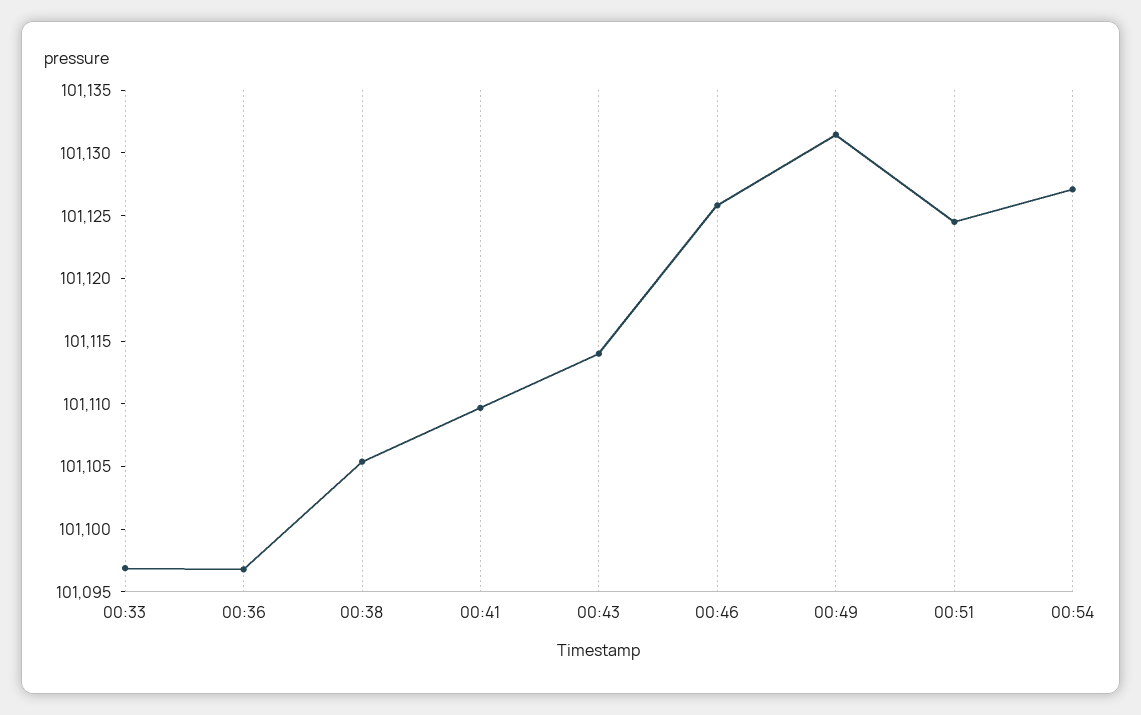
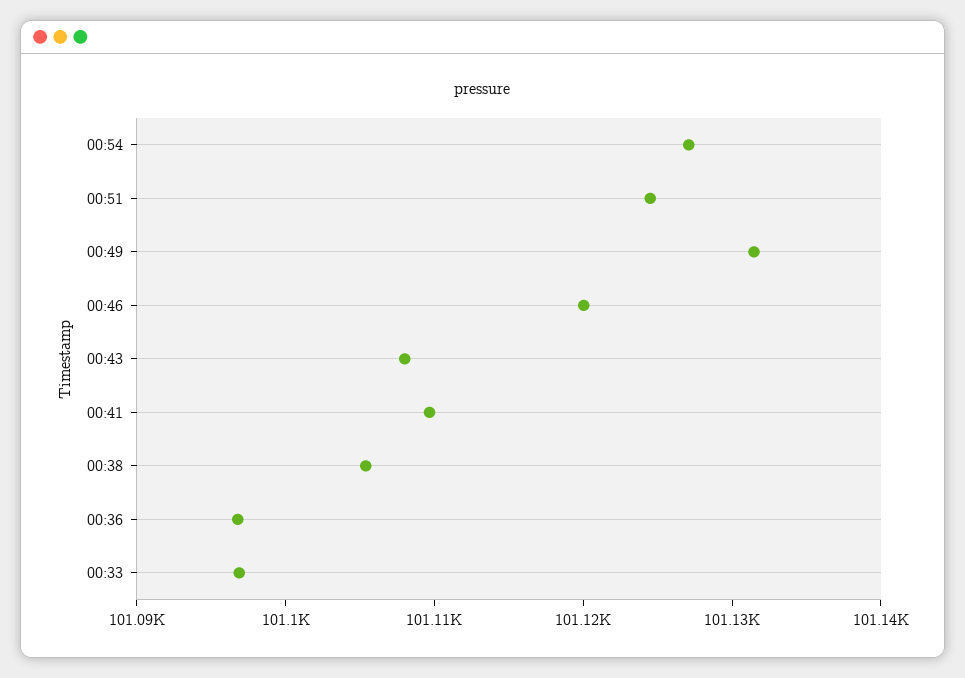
00:43: 101114 -> 101108
00:46: 101126 -> 101120

